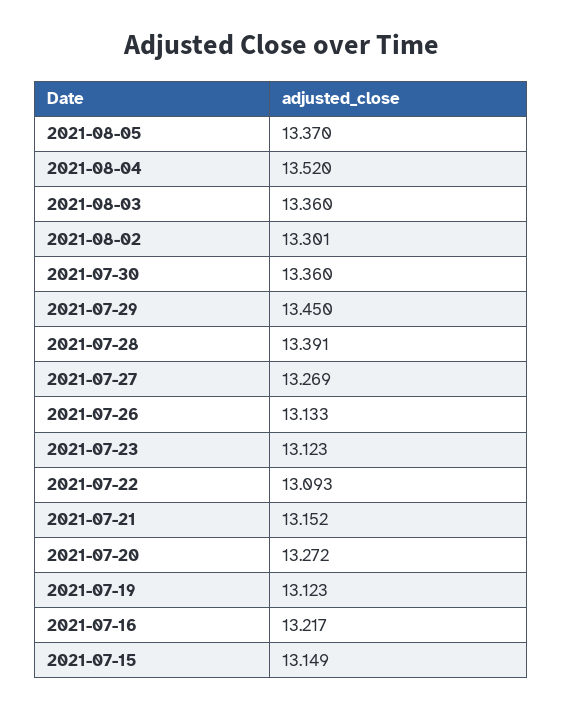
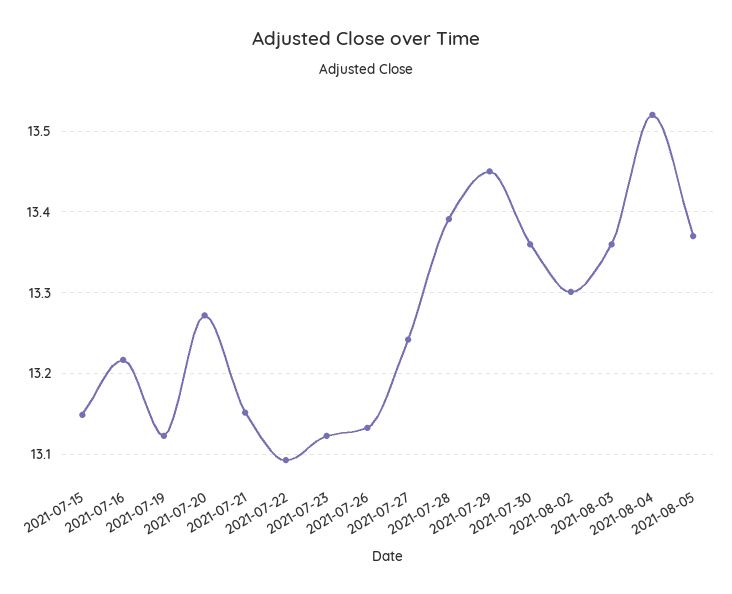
2021-07-27: 13.269 -> 13.24

